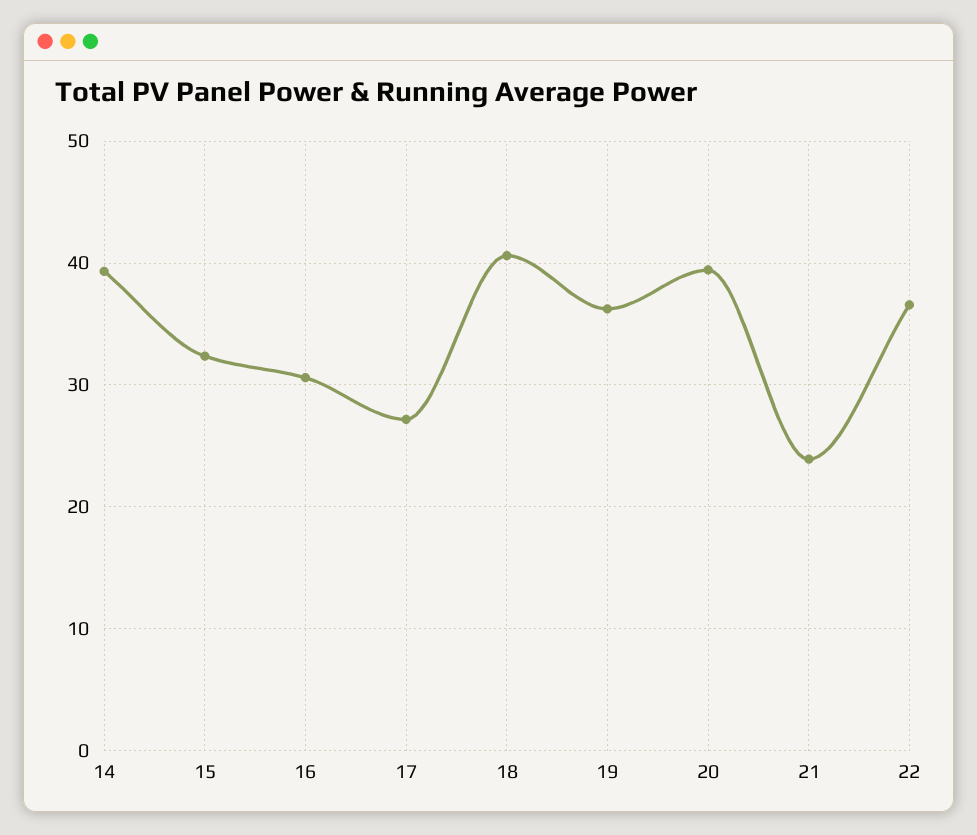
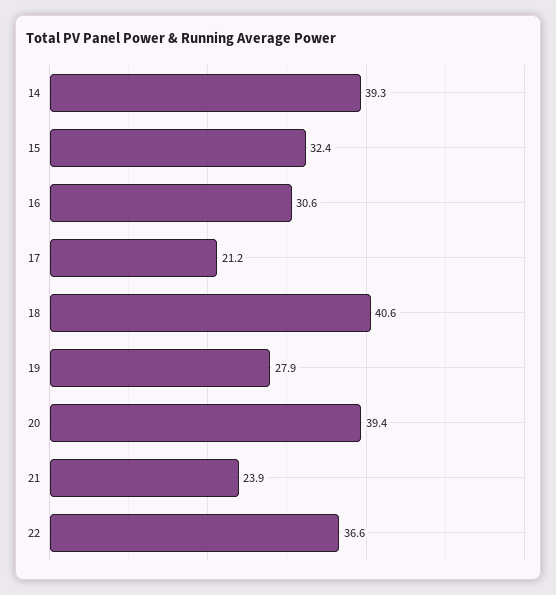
17: 27 -> 21.2
19: 36 -> 27.9

